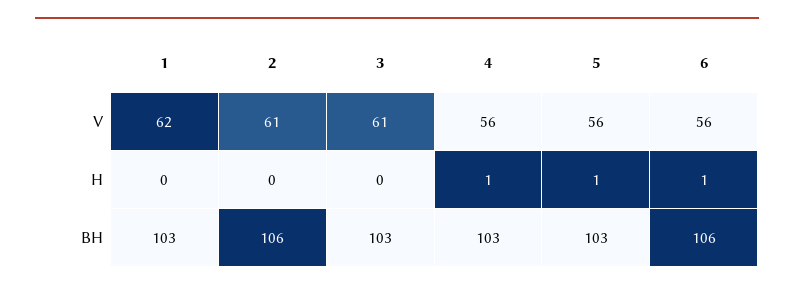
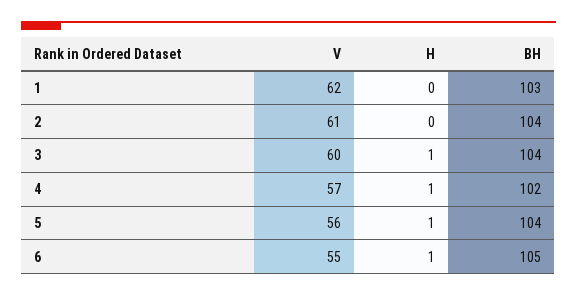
3, V: 61 -> 60
4, V: 56 -> 57
6, V: 56 -> 55
3, H: 0 -> 1
2, BH: 106 -> 104
3, BH: 103 -> 104
4, BH: 103 -> 102
5, BH: 103 -> 104
6, BH: 106 -> 105

